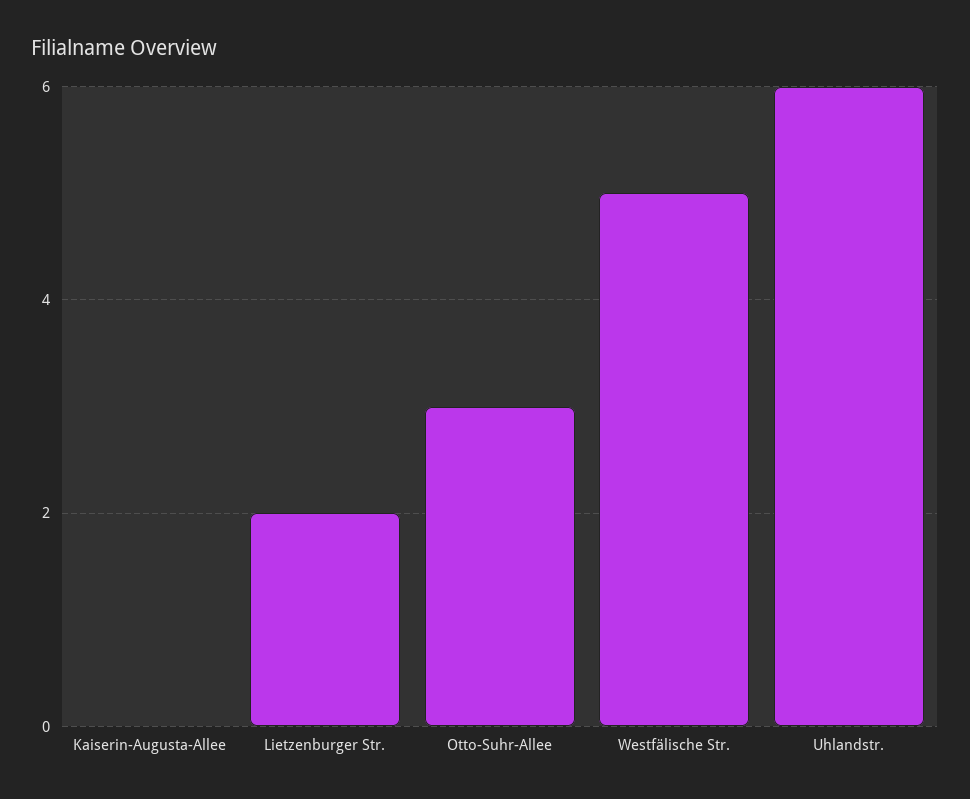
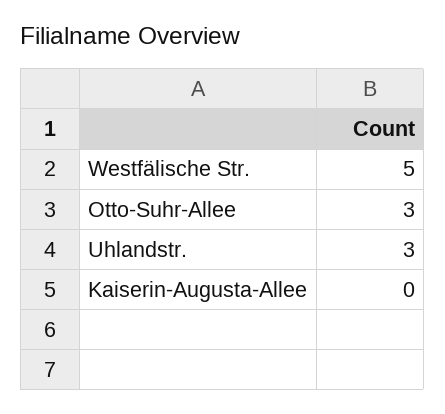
Lietzenburger Str.: 2 -> none
Uhlandstr.: 6 -> 3

